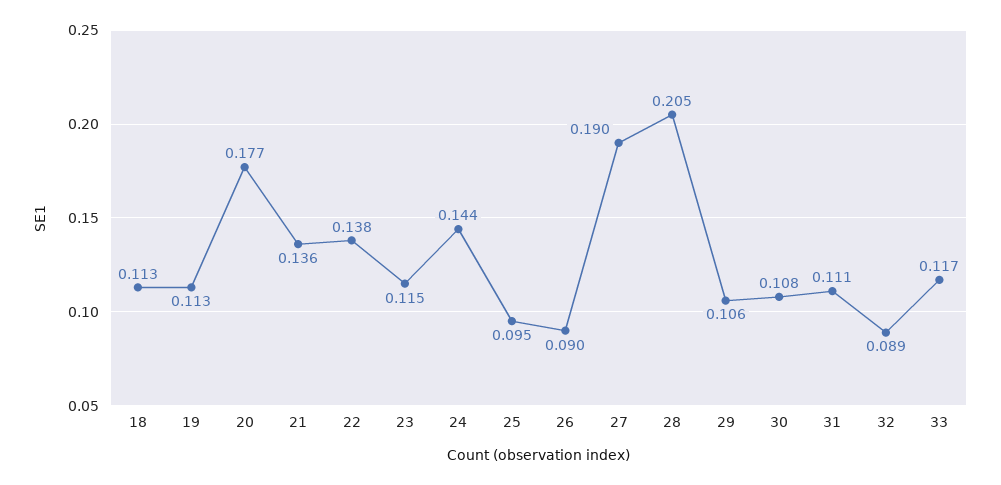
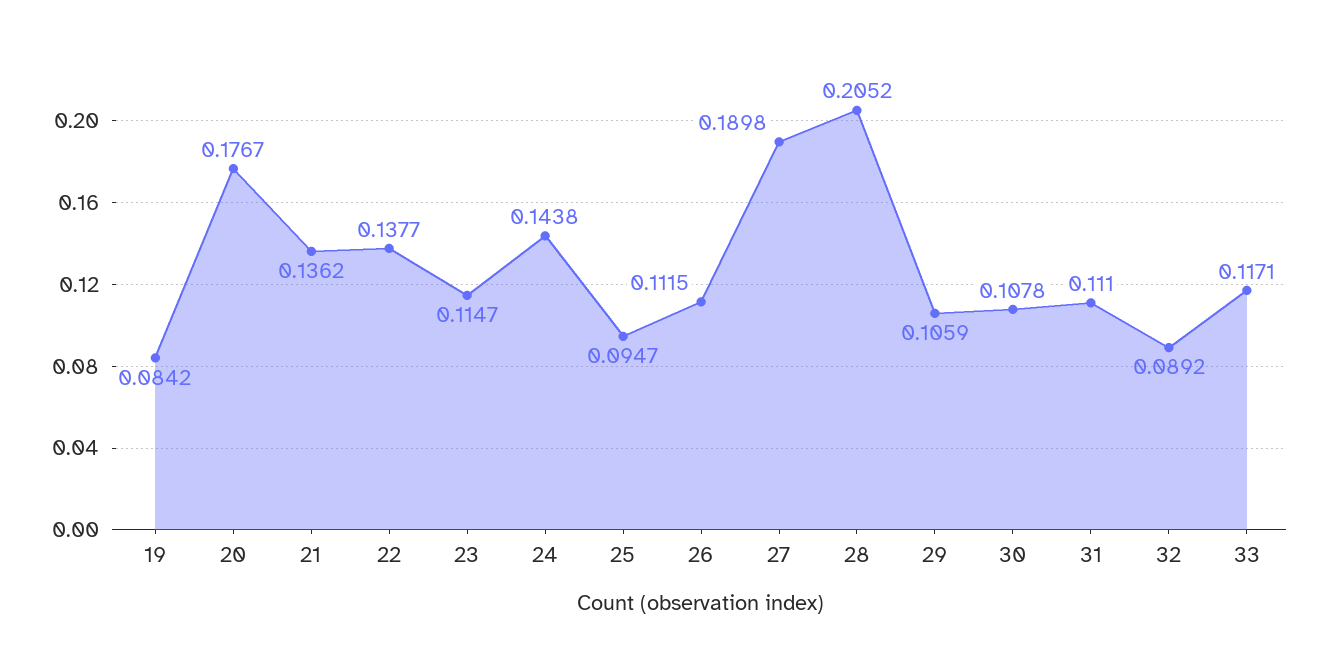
18: 0.113 -> none
19: 0.113 -> 0.0842
26: 0.09 -> 0.1115

